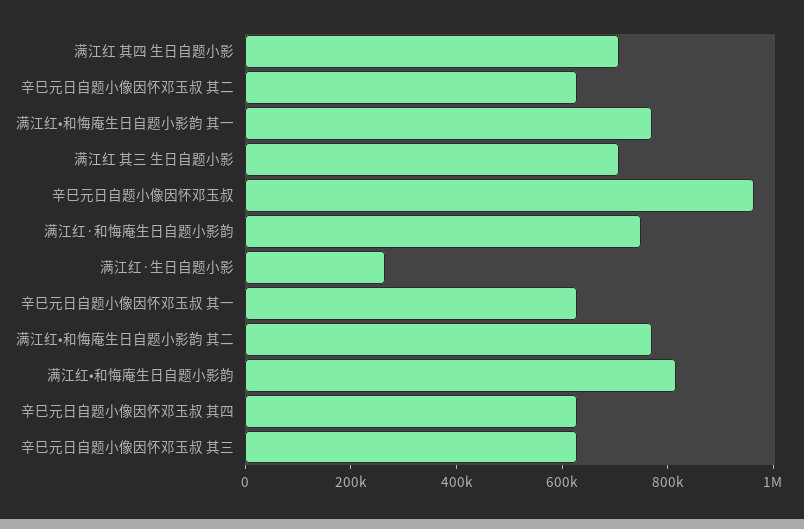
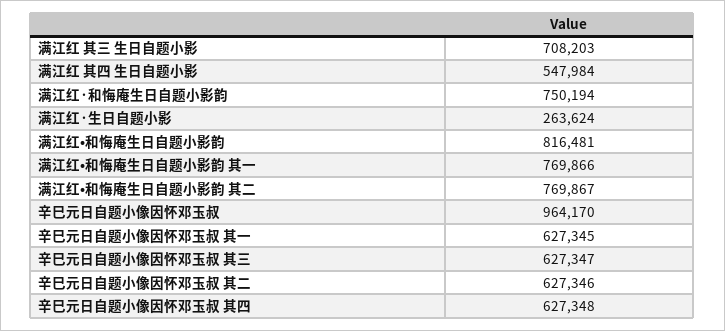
满江红 其四 生日自题小影: 700000 -> 547984

